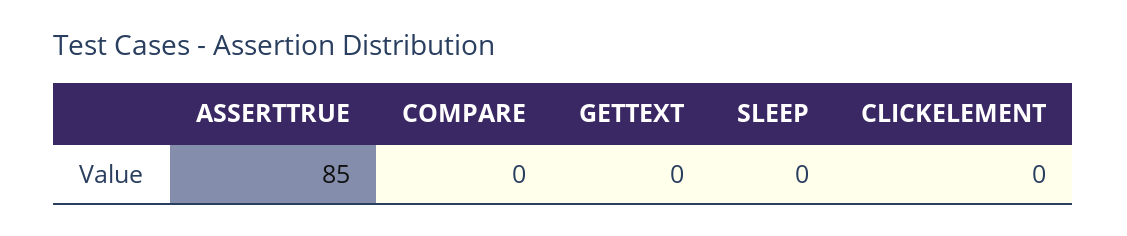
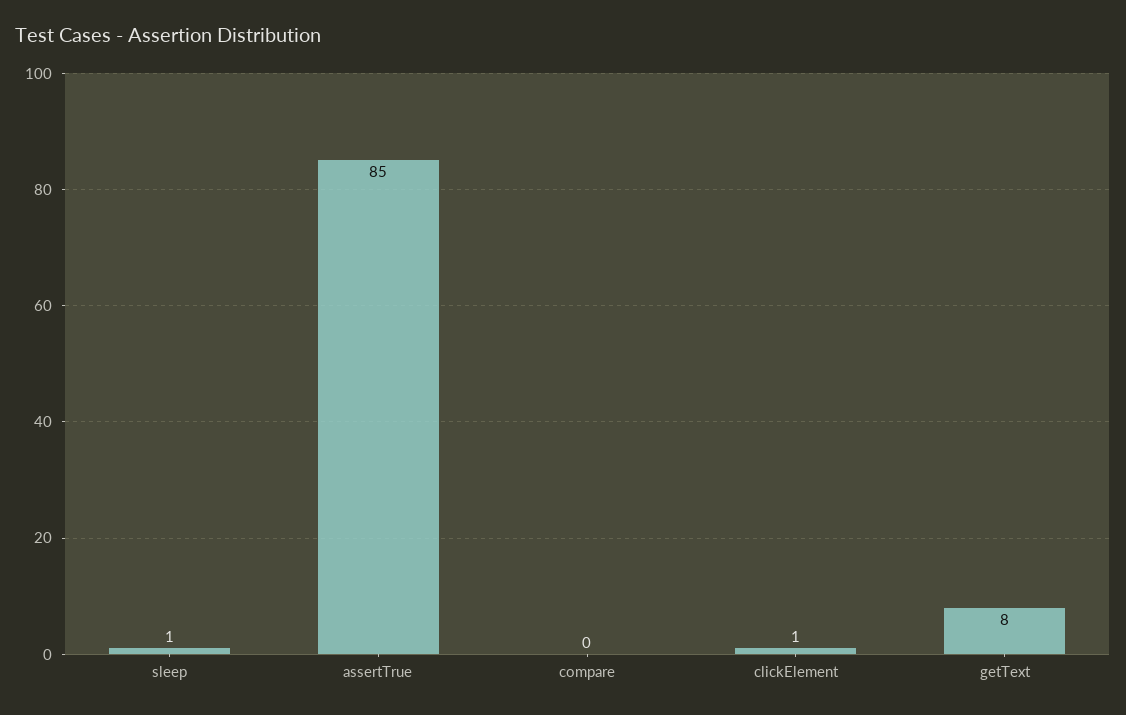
GETTEXT: 0 -> 8
SLEEP: 0 -> 1
CLICKELEMENT: 0 -> 1

